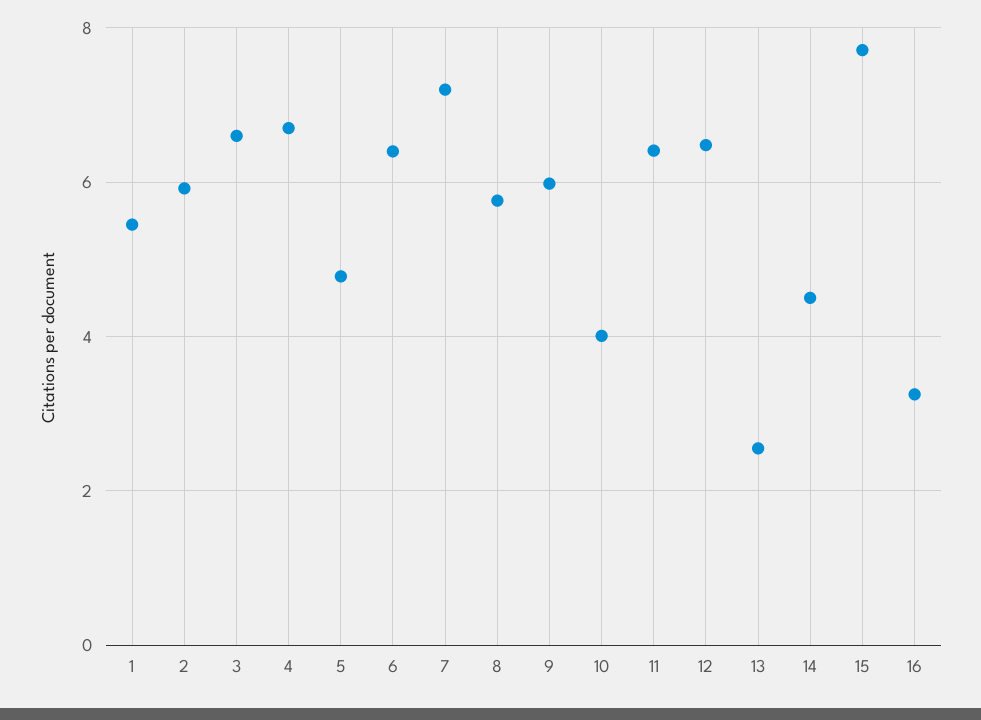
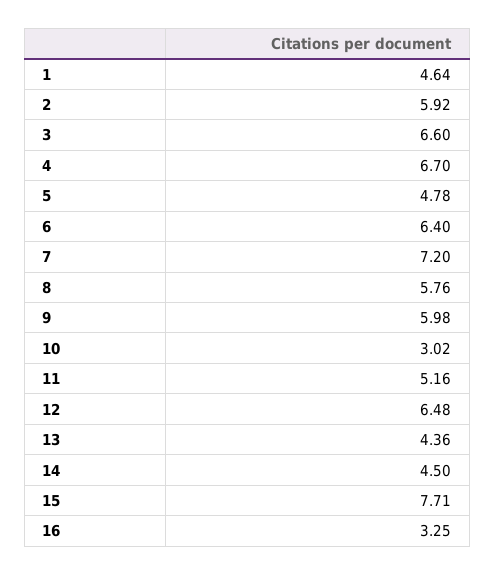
1: 5.4 -> 4.64
10: 4 -> 3.02
11: 6.4 -> 5.16
13: 2.6 -> 4.36

